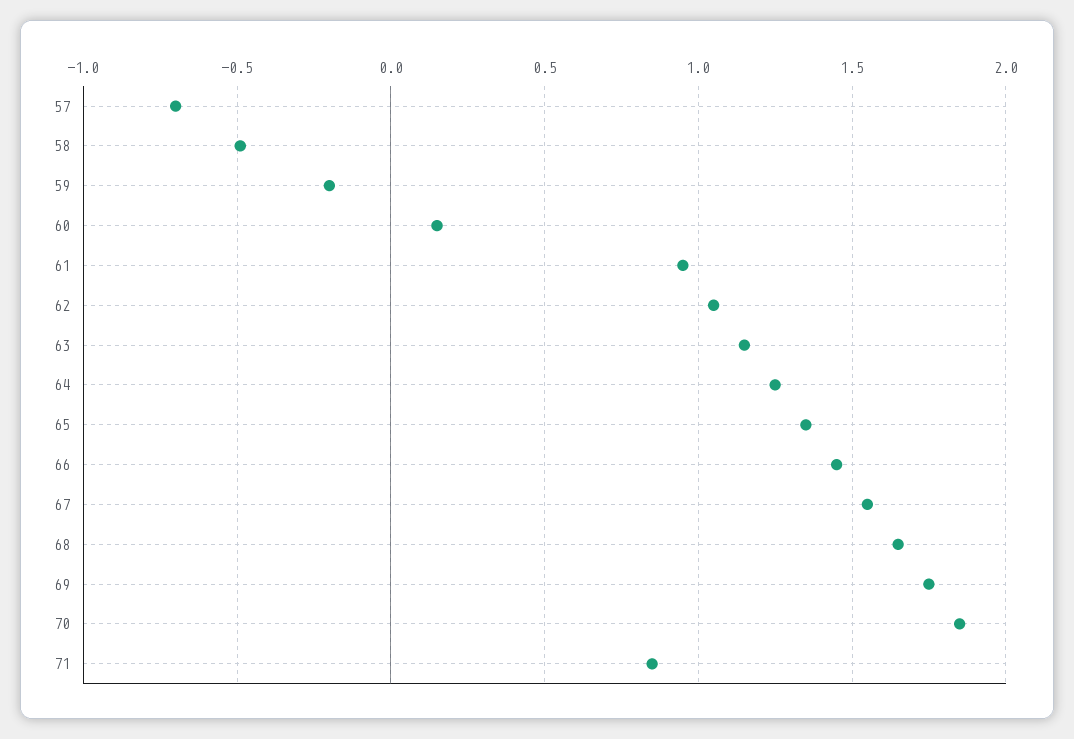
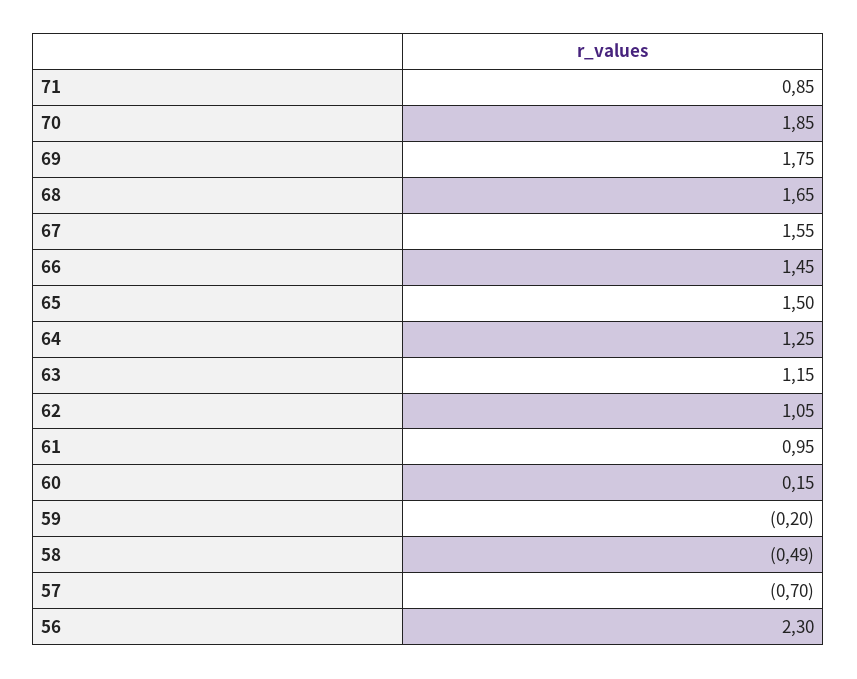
65: 1.35 -> 1.5
56: none -> 2.3

